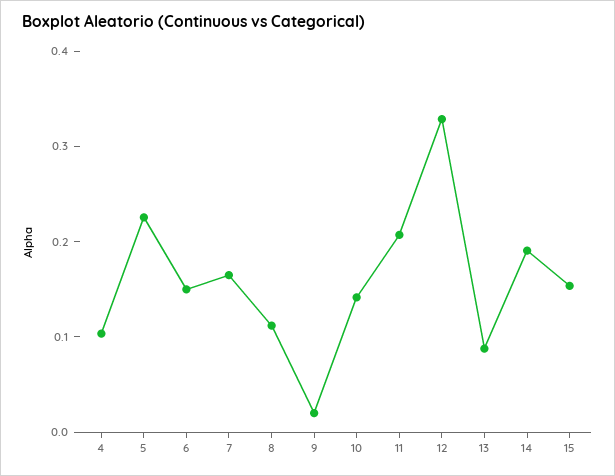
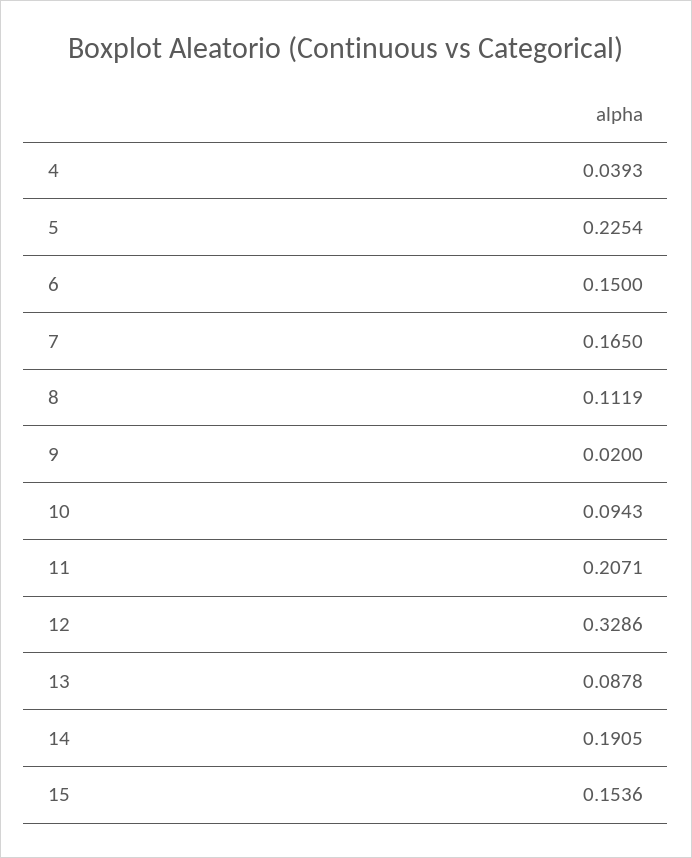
4: 0.1 -> 0.0393
10: 0.14 -> 0.0943

